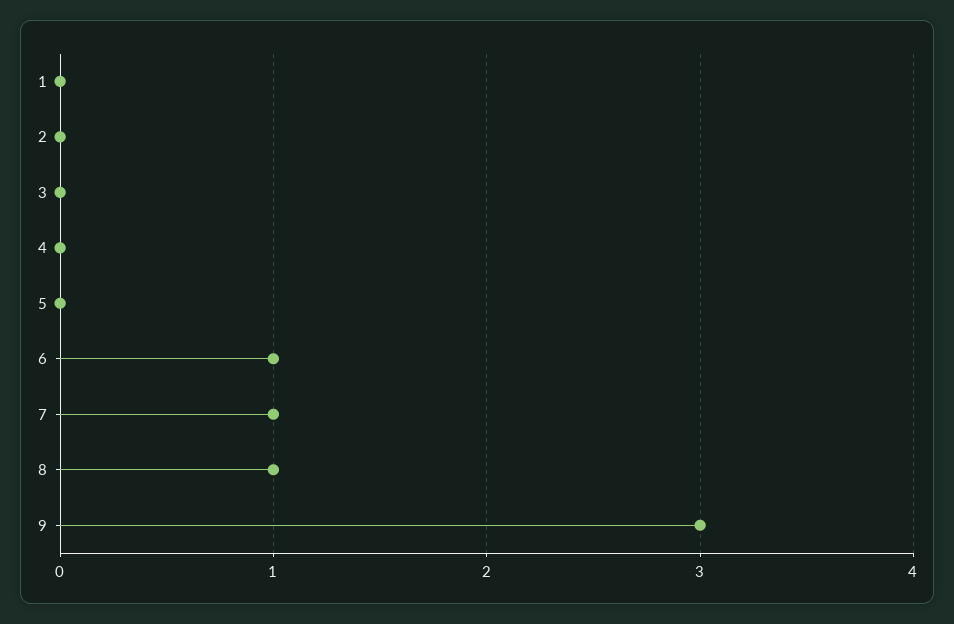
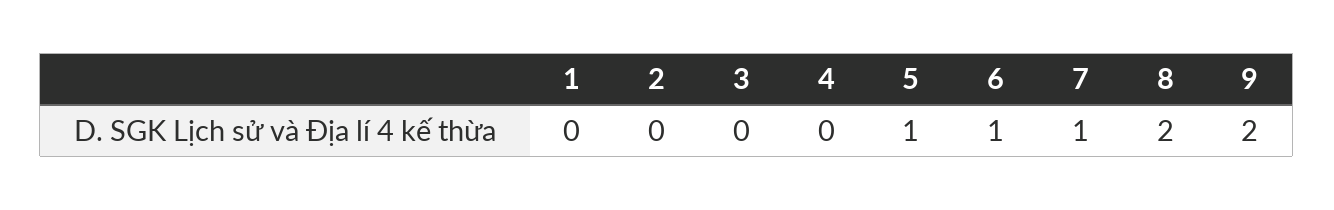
5: 0 -> 1
8: 1 -> 2
9: 3 -> 2

